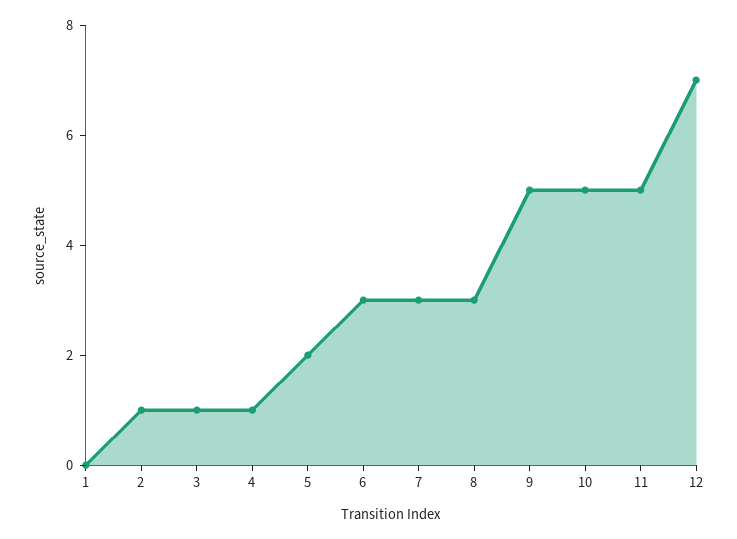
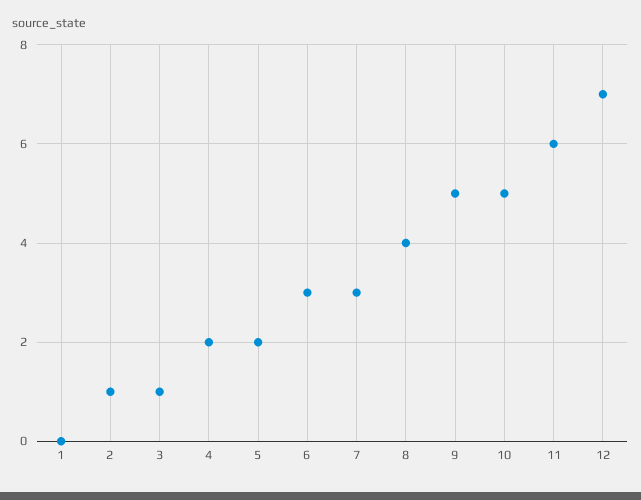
4: 1 -> 2
8: 3 -> 4
11: 5 -> 6

